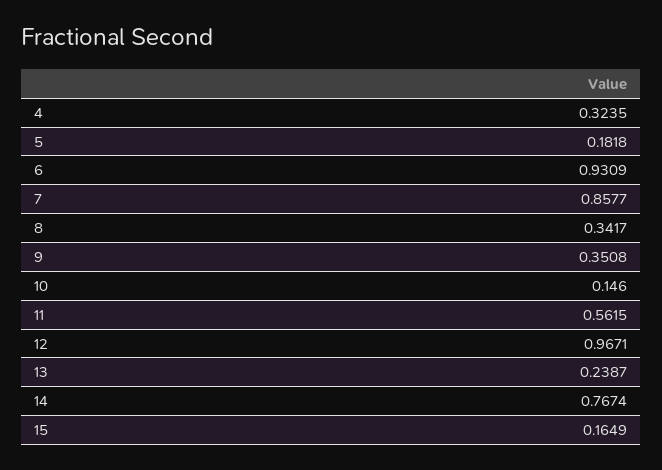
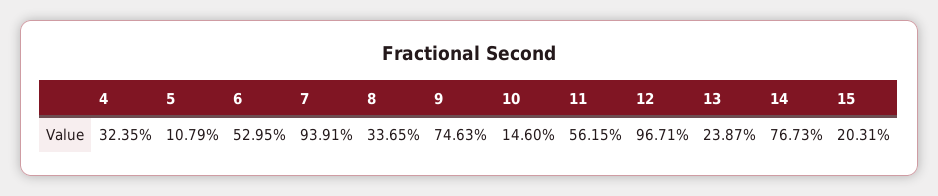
5: 0.1818 -> 0.1079
6: 0.9309 -> 0.5295
7: 0.8577 -> 0.9391
8: 0.3417 -> 0.3365
9: 0.3508 -> 0.7463
14: 0.7674 -> 0.7673
15: 0.1649 -> 0.2031

